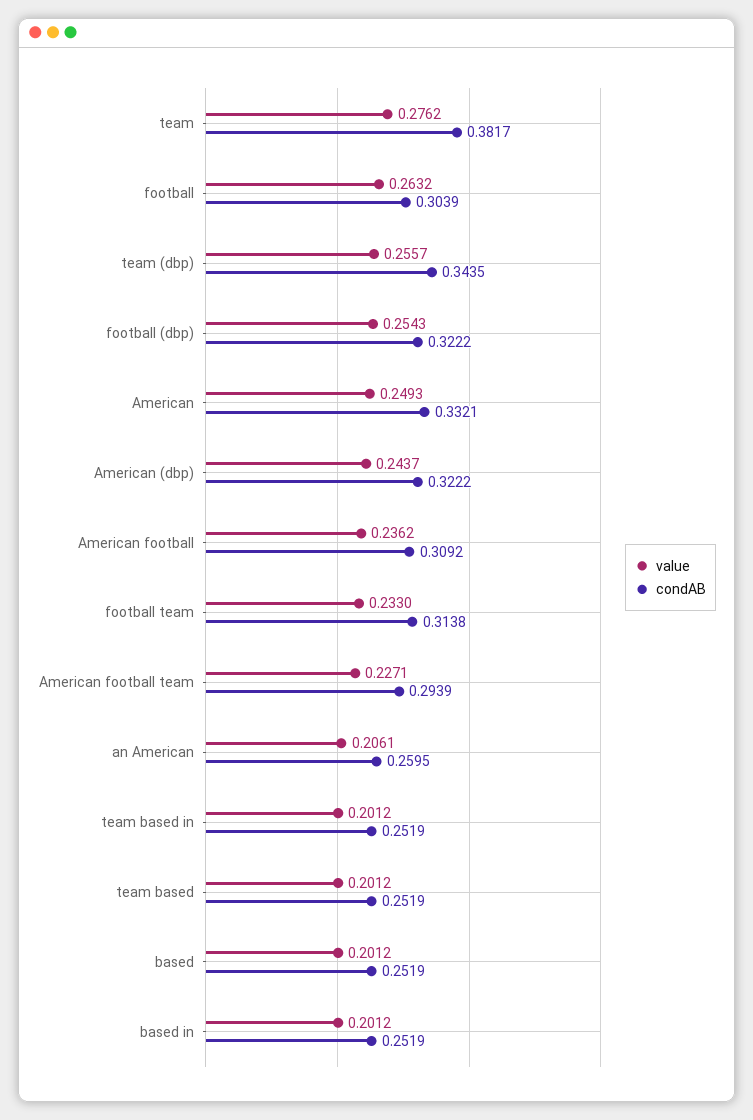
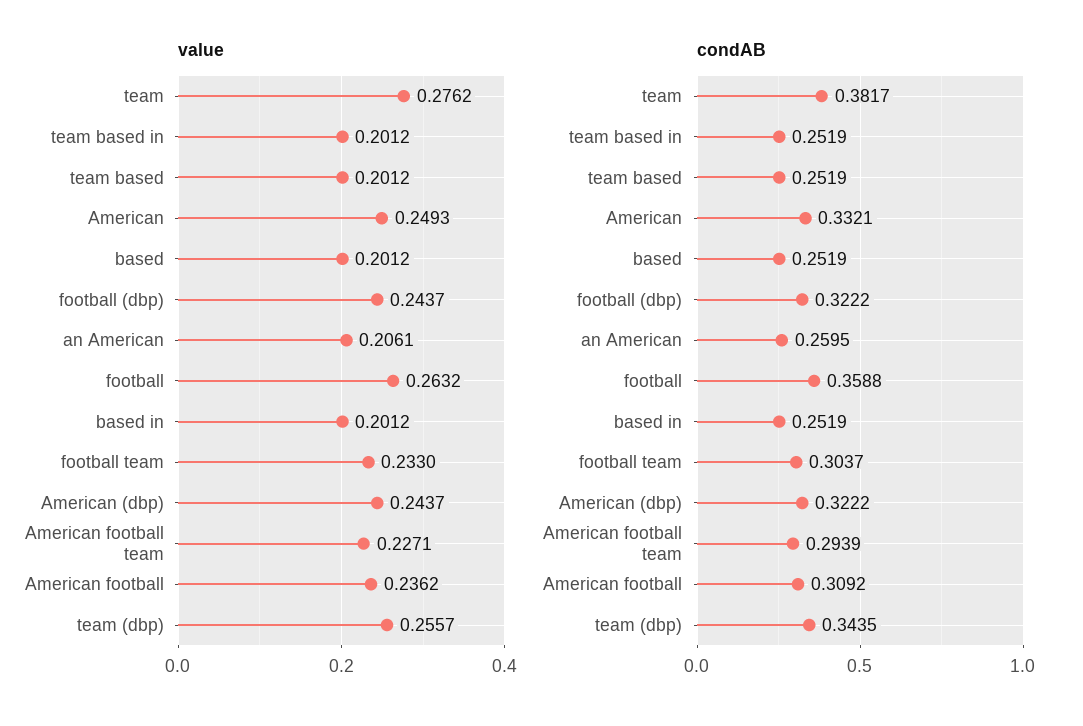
condAB, football: 0.3039 -> 0.3588
value, football (dbp): 0.2543 -> 0.2437
condAB, football team: 0.3138 -> 0.3037

